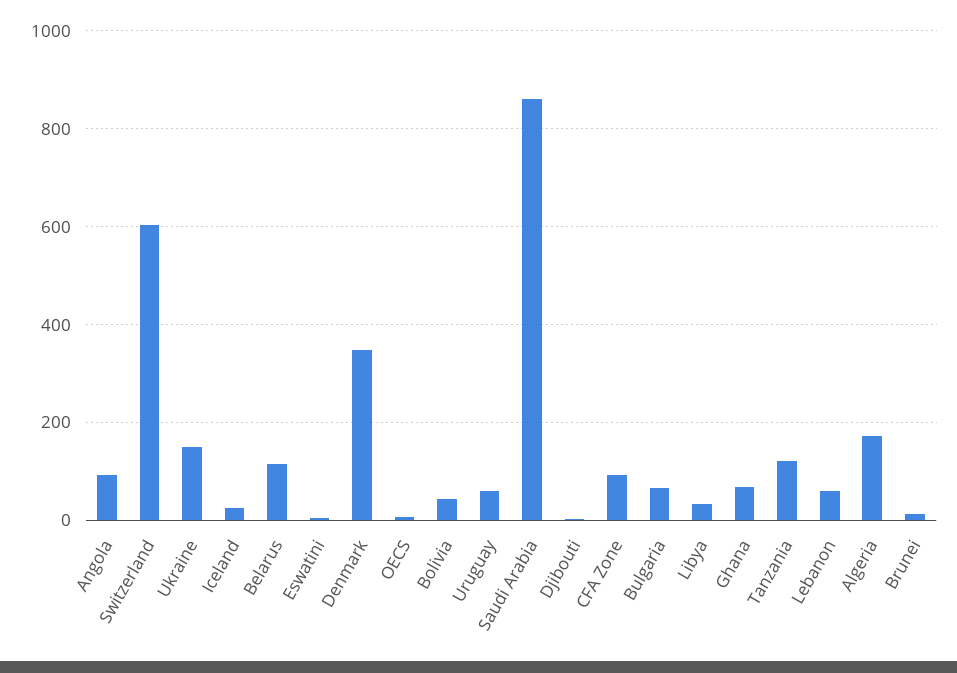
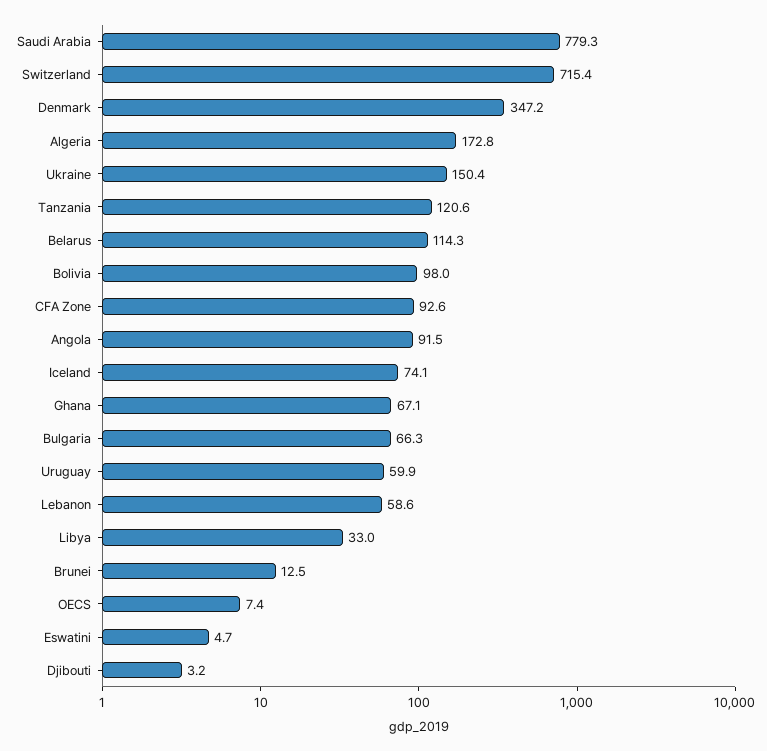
Switzerland: 600 -> 715.4
Iceland: 20 -> 74.1
Bolivia: 40 -> 98
Saudi Arabia: 860 -> 779.3

